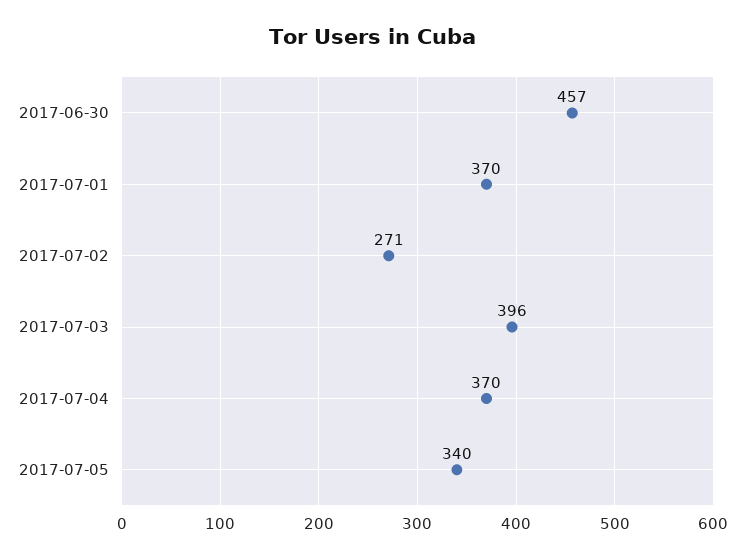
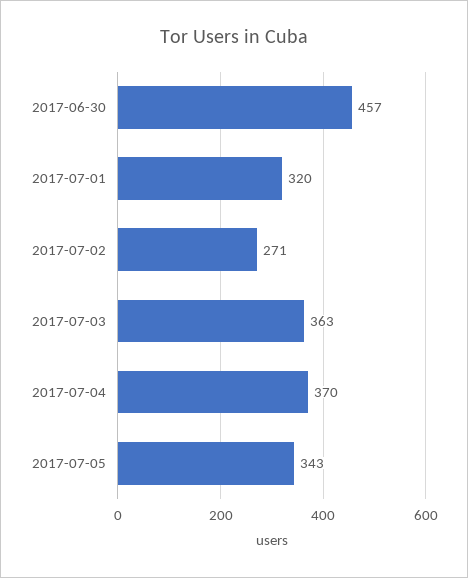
2017-07-01: 370 -> 320
2017-07-03: 396 -> 363
2017-07-05: 340 -> 343

